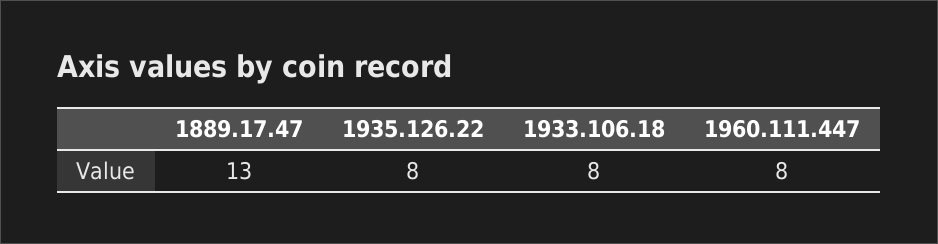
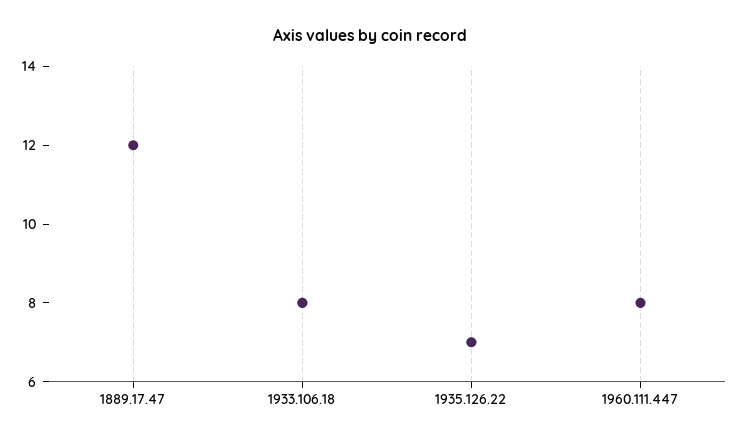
1889.17.47: 13 -> 12
1935.126.22: 8 -> 7

